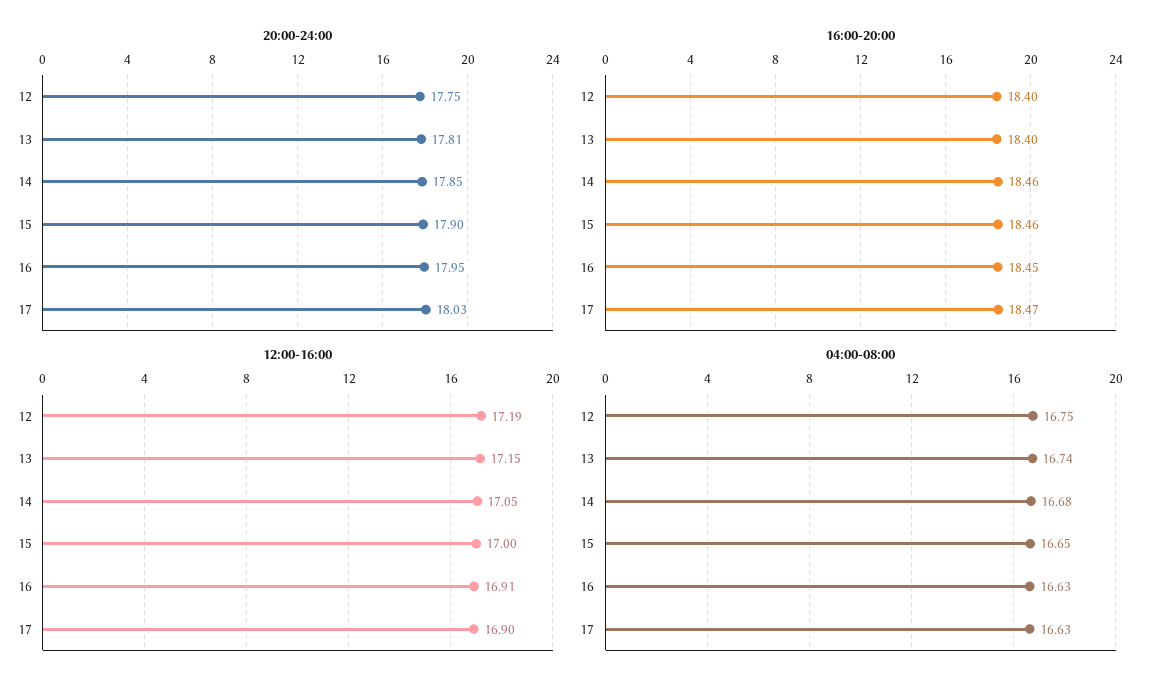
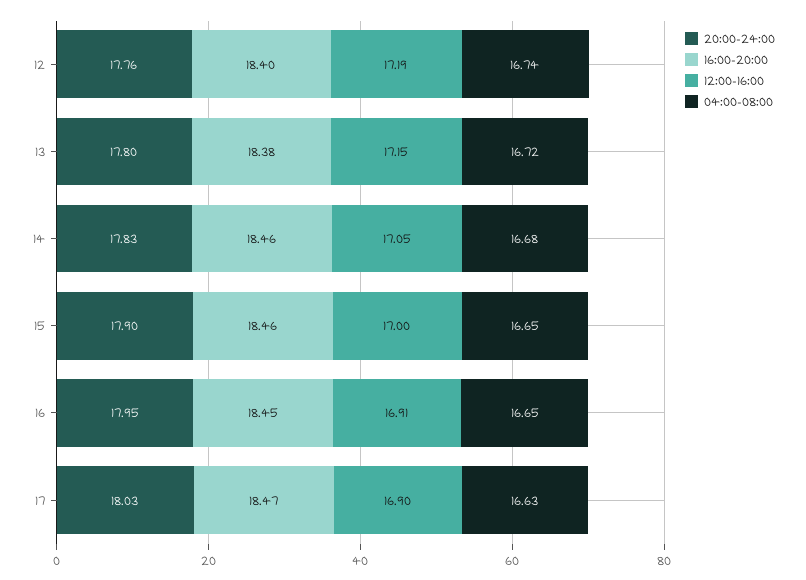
20:00-24:00, 12: 17.75 -> 17.76
20:00-24:00, 13: 17.81 -> 17.8
20:00-24:00, 14: 17.85 -> 17.83
16:00-20:00, 13: 18.4 -> 18.38
04:00-08:00, 12: 16.75 -> 16.74
04:00-08:00, 13: 16.74 -> 16.72
04:00-08:00, 16: 16.63 -> 16.65

